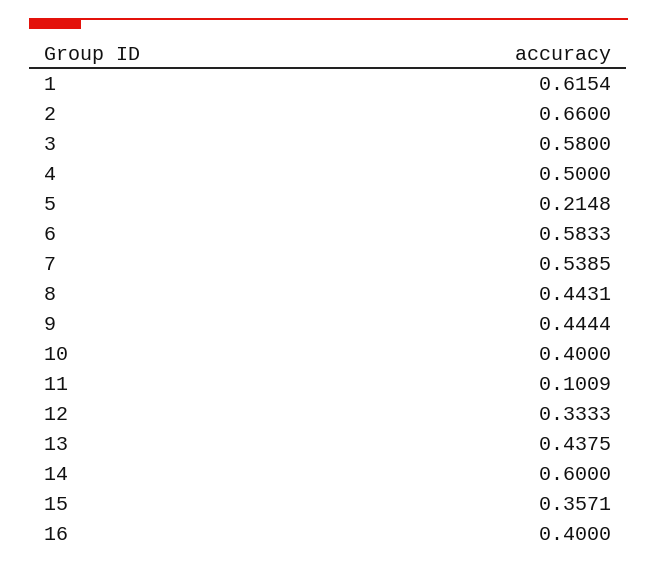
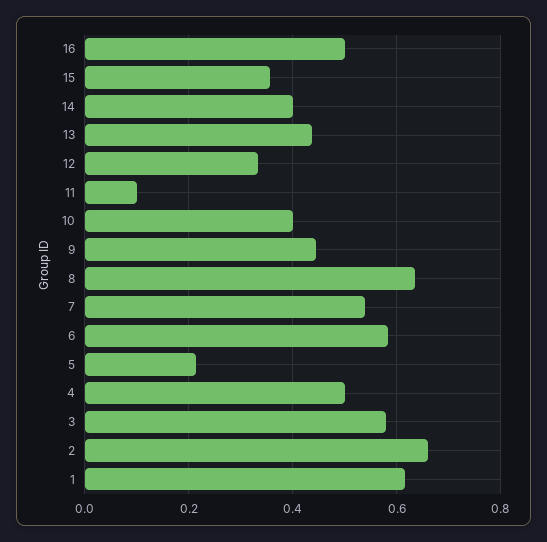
8: 0.4431 -> 0.64
14: 0.6 -> 0.4
16: 0.4 -> 0.5

